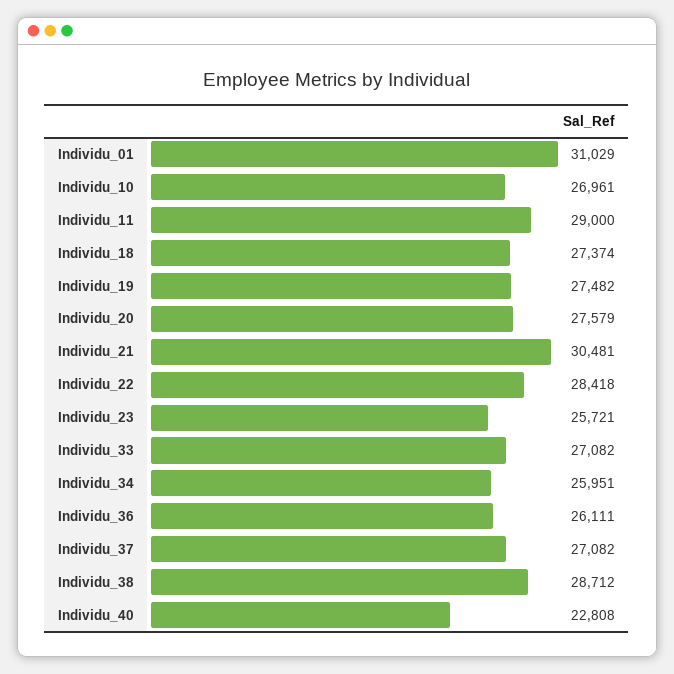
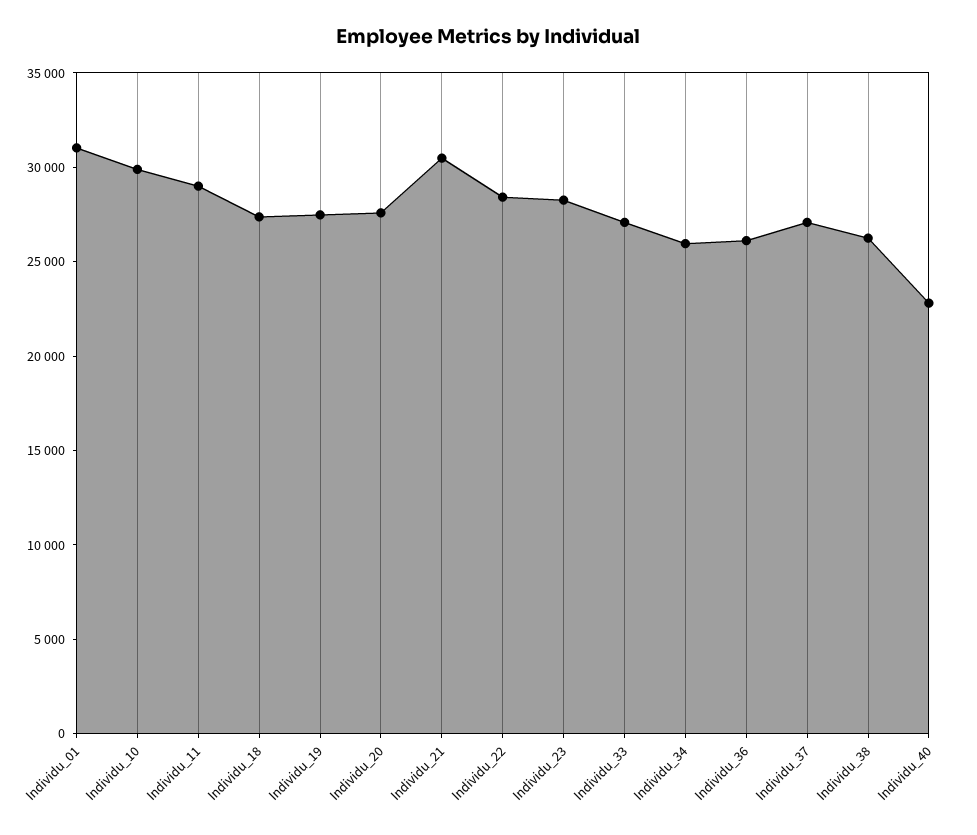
Individu_10: 26961 -> 30000
Individu_23: 25721 -> 28000
Individu_38: 28712 -> 26000

